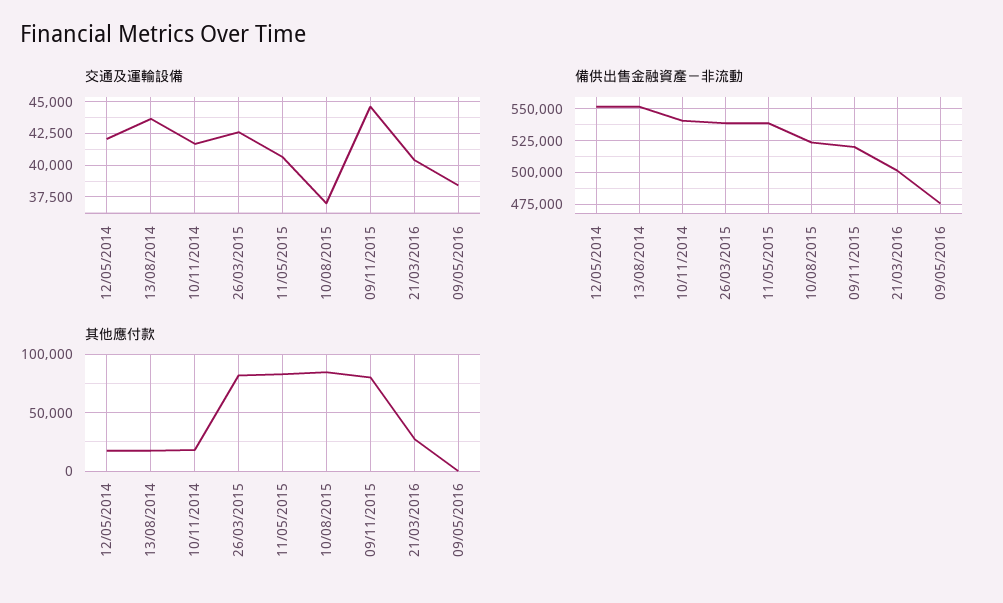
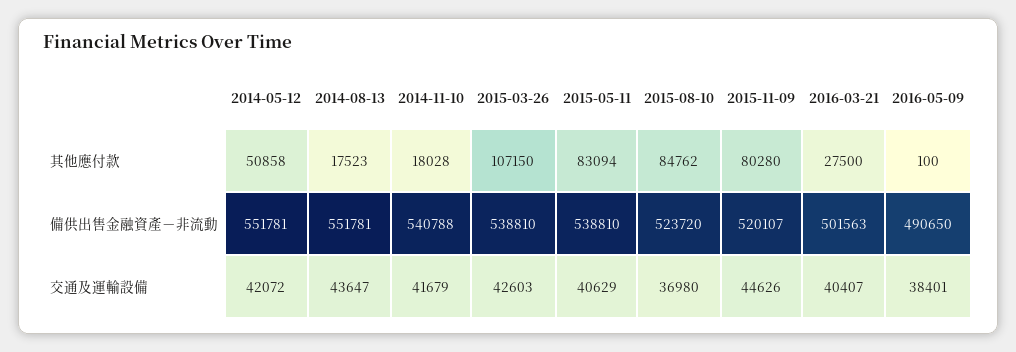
備供出售金融資產－非流動, 09/05/2016: 475000 -> 490650
其他應付款, 12/05/2014: 20000 -> 50858
其他應付款, 26/03/2015: 80000 -> 107150

